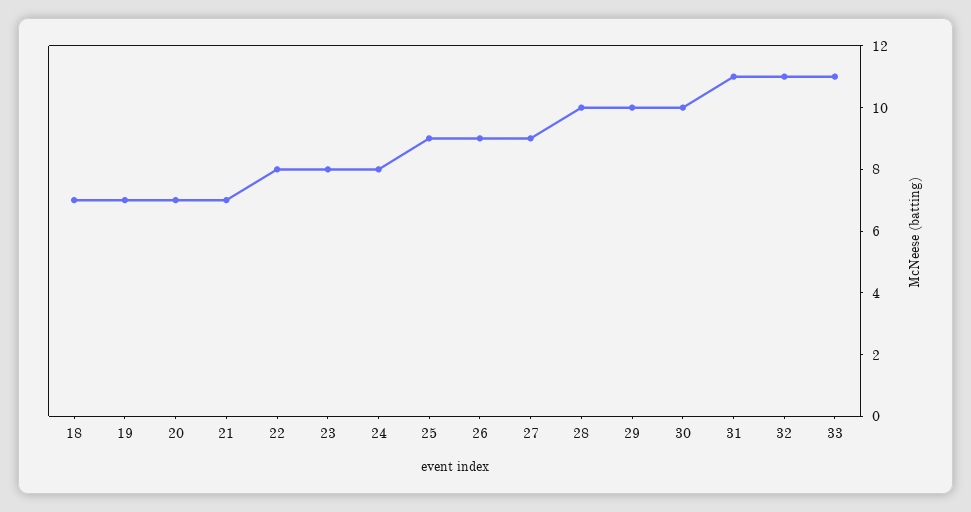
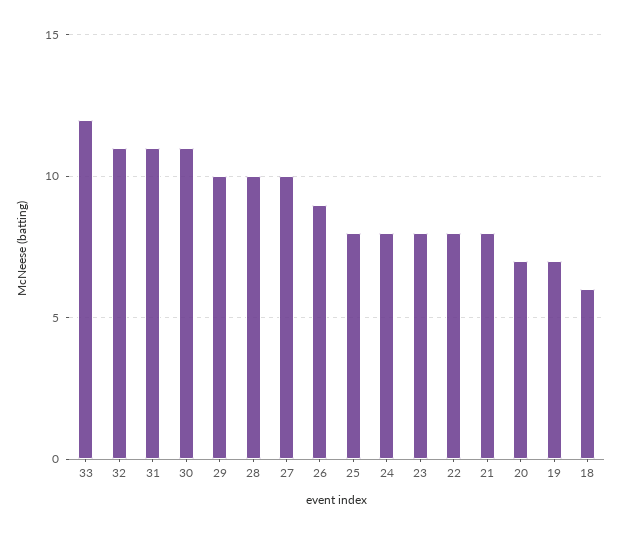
18: 7 -> 6
21: 7 -> 8
25: 9 -> 8
27: 9 -> 10
30: 10 -> 11
33: 11 -> 12

